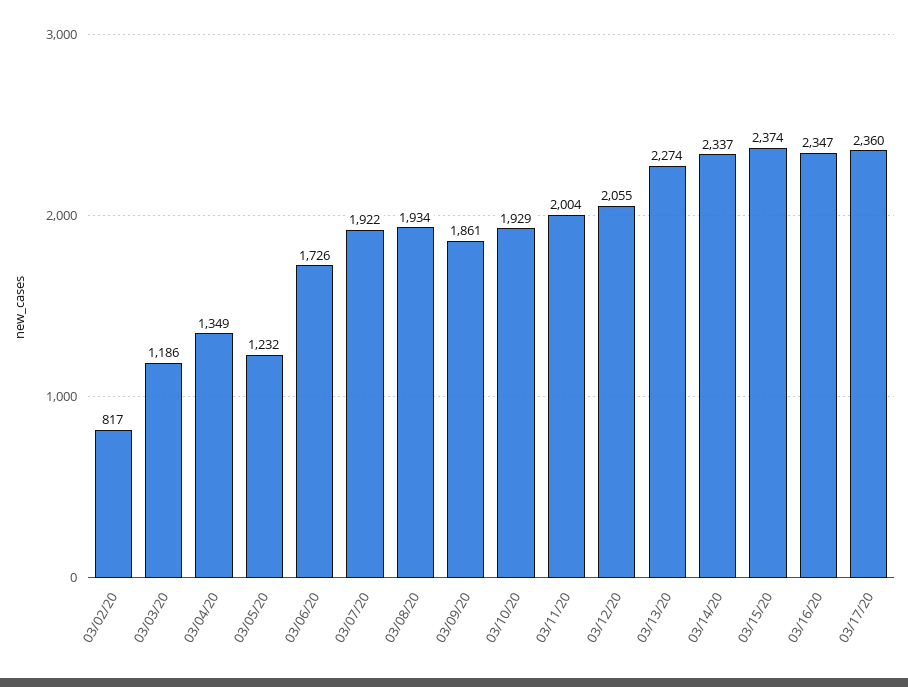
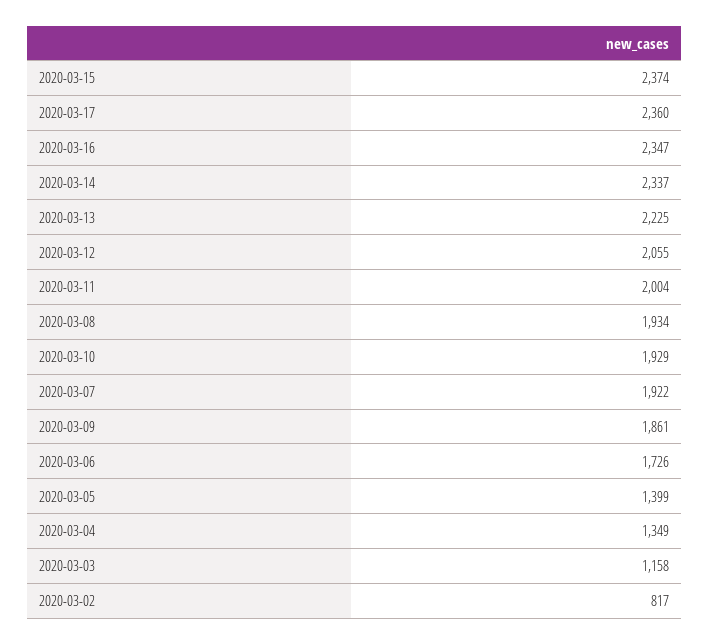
03/03/20: 1186 -> 1158
03/05/20: 1232 -> 1399
03/13/20: 2274 -> 2225

